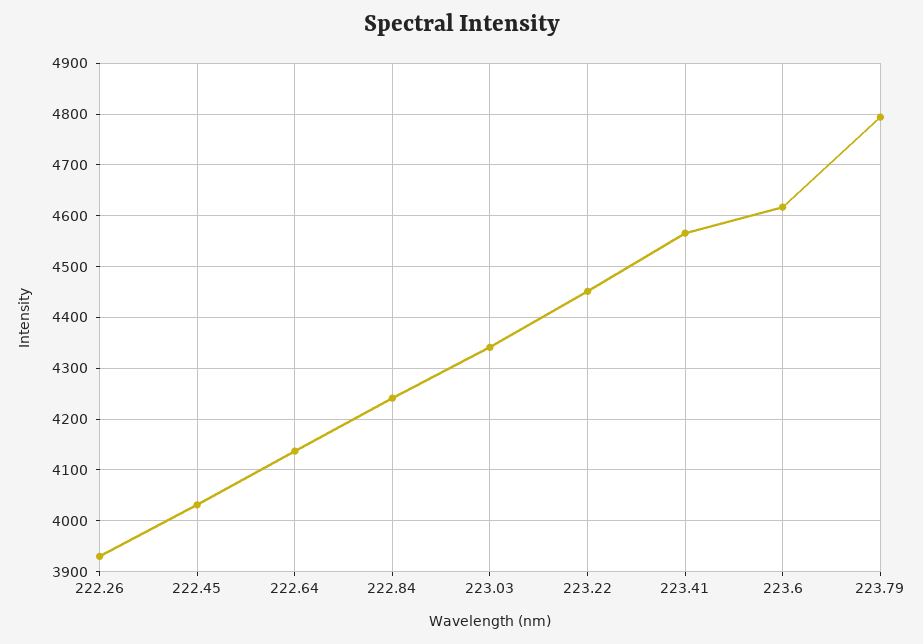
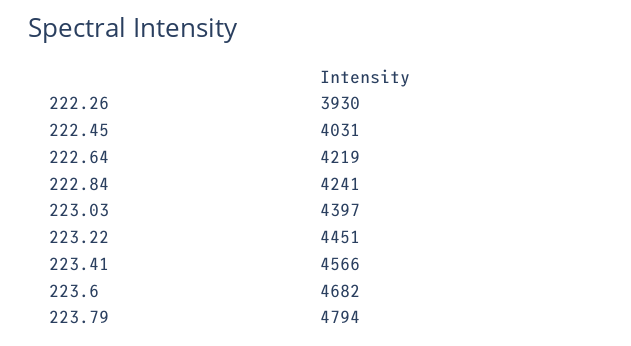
222.64: 4140 -> 4219
223.03: 4340 -> 4397
223.6: 4620 -> 4682

